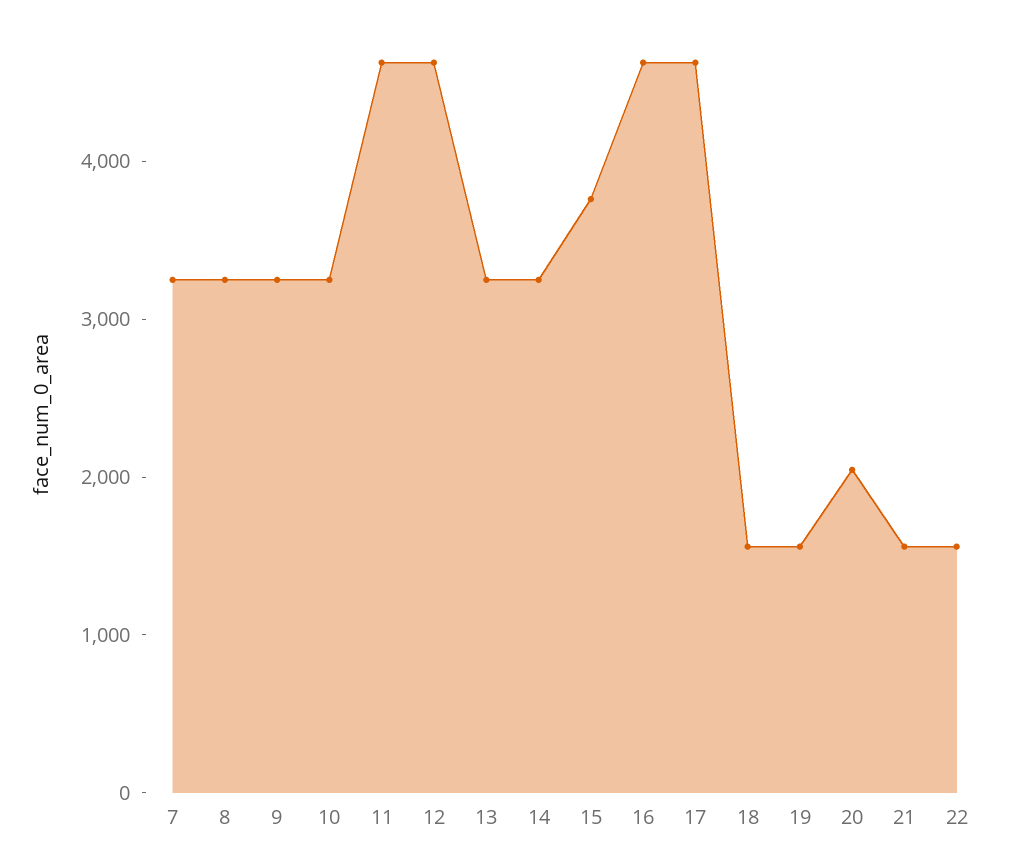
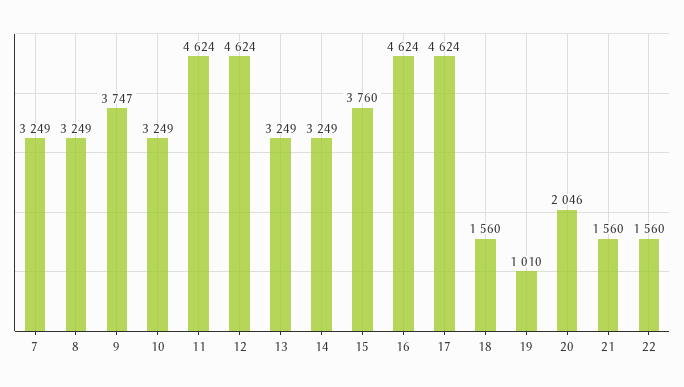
9: 3200 -> 3747
19: 1600 -> 1010

